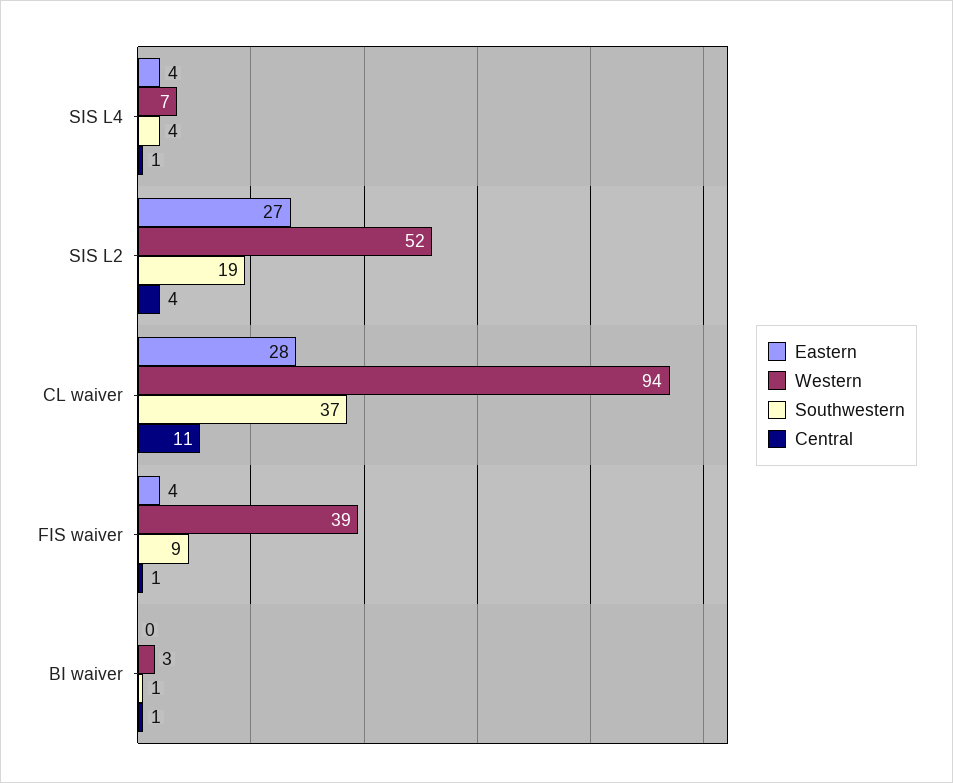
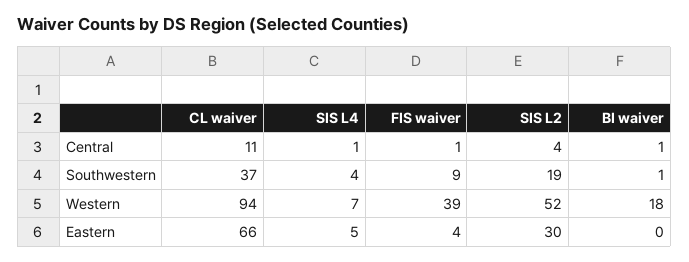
Eastern, SIS L4: 4 -> 5
Eastern, SIS L2: 27 -> 30
Eastern, CL waiver: 28 -> 66
Western, BI waiver: 3 -> 18

